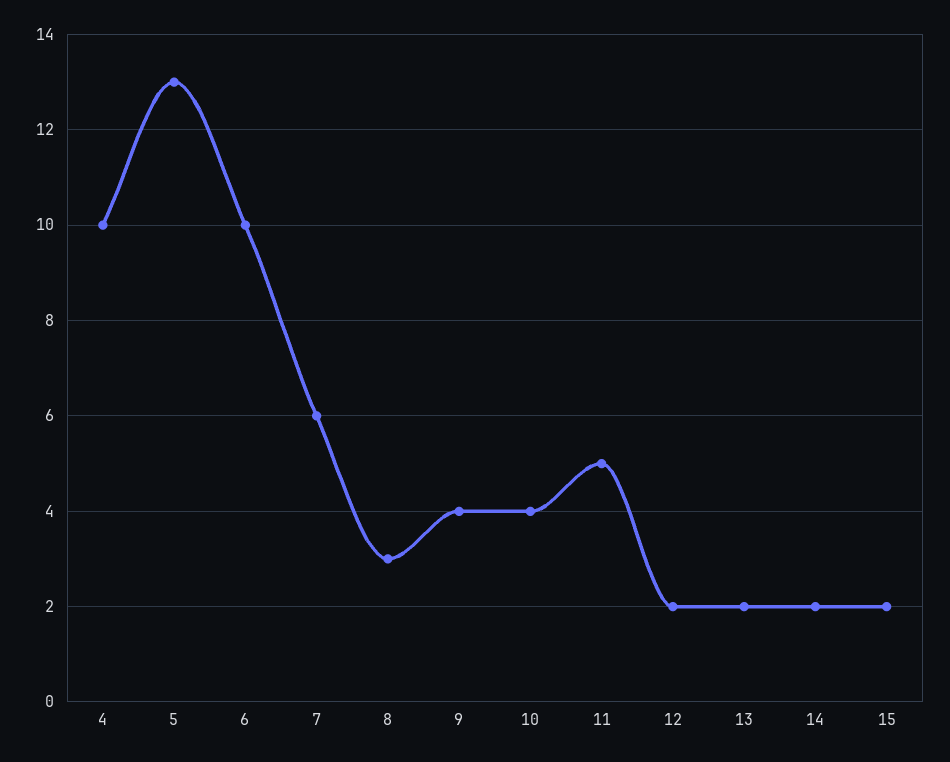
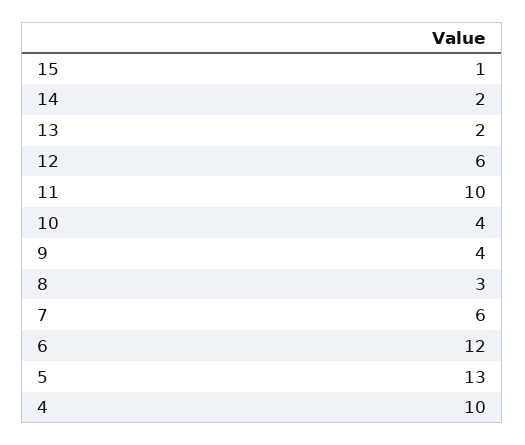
6: 10 -> 12
11: 5 -> 10
12: 2 -> 6
15: 2 -> 1

